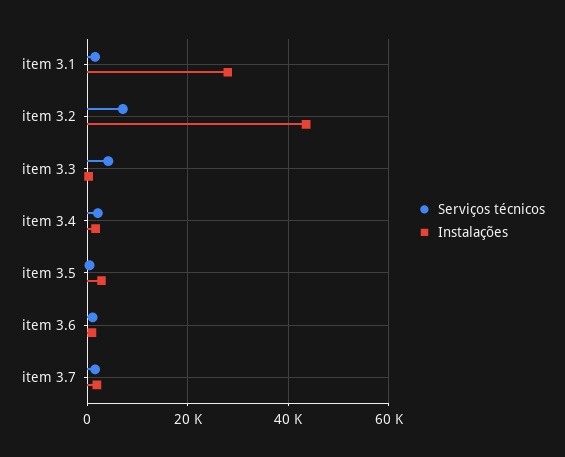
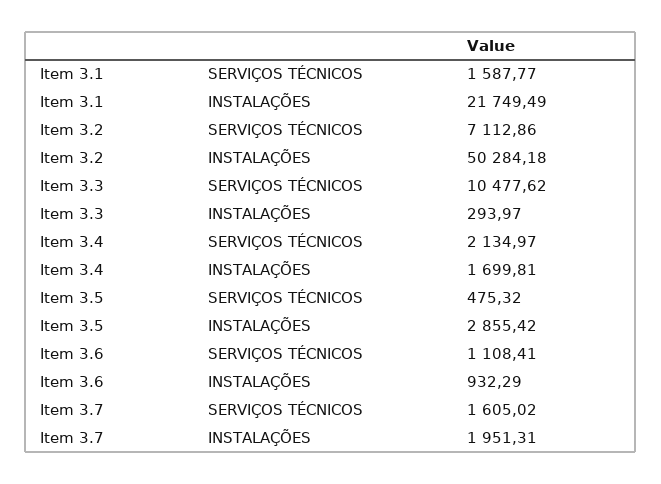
Instalações, item 3.1: 28000 -> 21749.49
Instalações, item 3.2: 44000 -> 50284.18
Serviços técnicos, item 3.3: 4000 -> 10477.62

